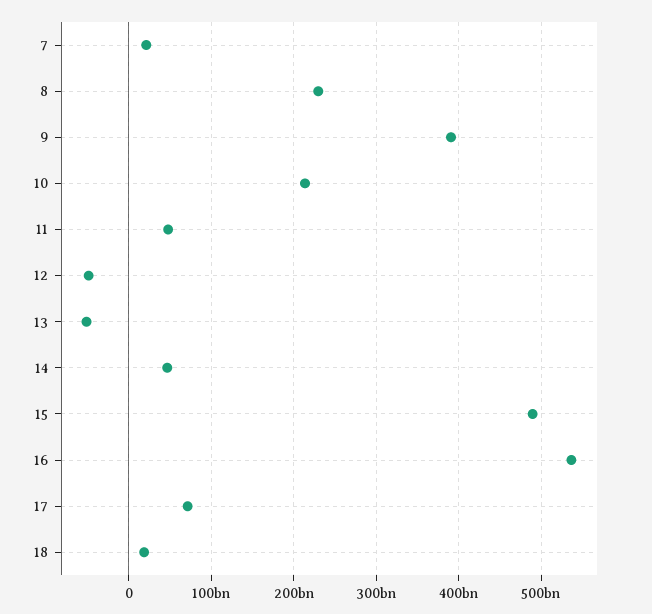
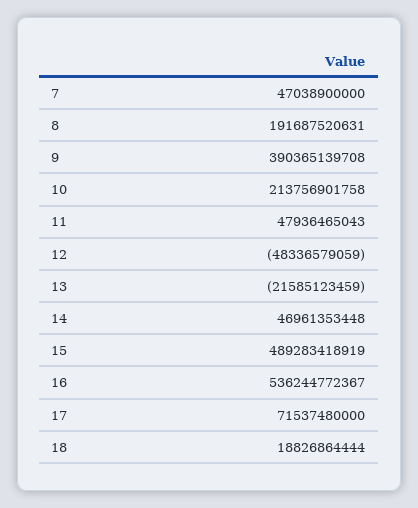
7: 20000000000 -> 47038900000
8: 230000000000 -> 191687520631
13: -50000000000 -> -21585123459

